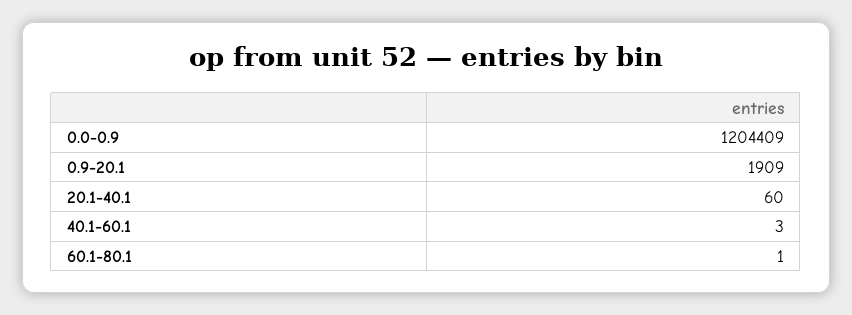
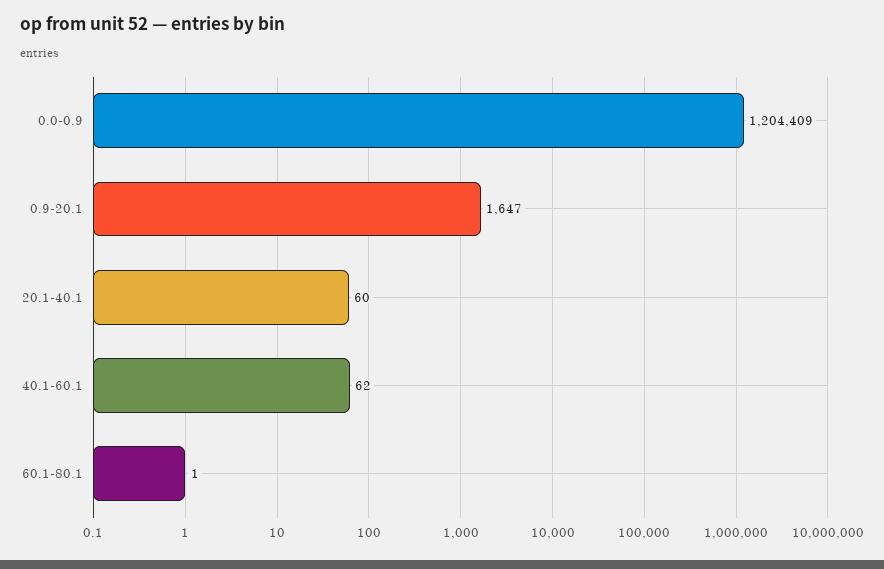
0.9-20.1: 1909 -> 1647
40.1-60.1: 3 -> 62

